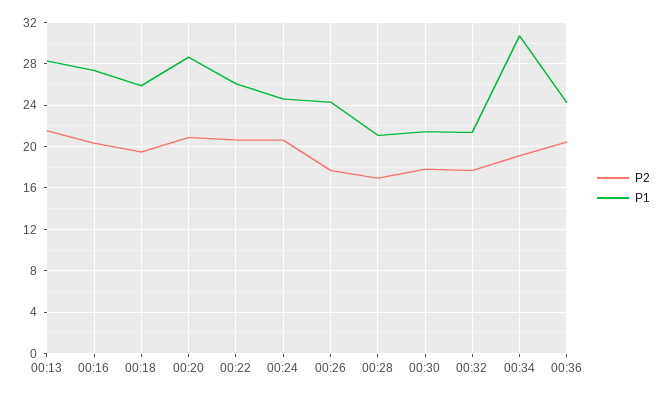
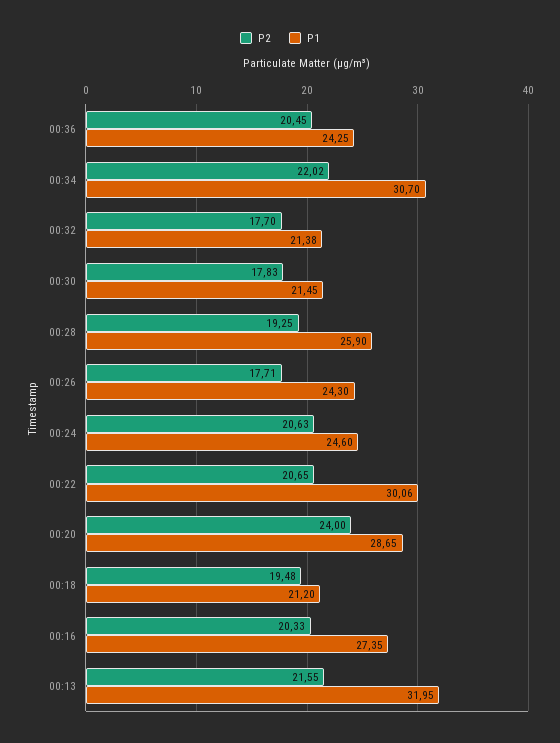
P1, 00:13: 28 -> 31.95
P1, 00:18: 26 -> 21.2
P2, 00:20: 21 -> 24
P1, 00:22: 26 -> 30.06
P2, 00:28: 17 -> 19.25
P1, 00:28: 21 -> 25.9
P2, 00:34: 19 -> 22.02

